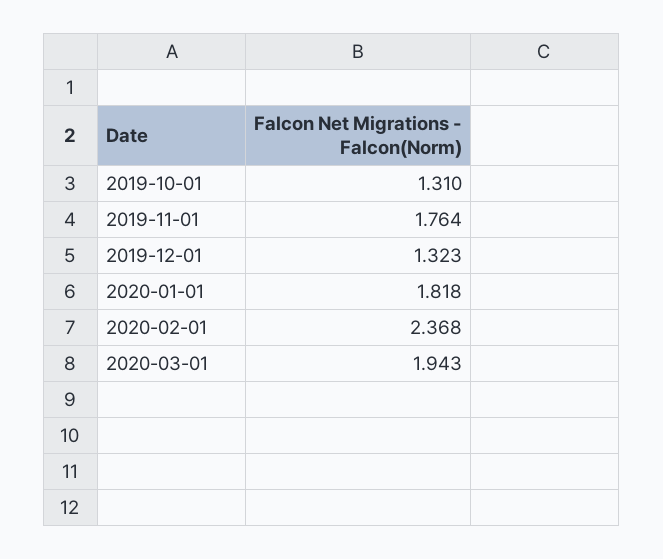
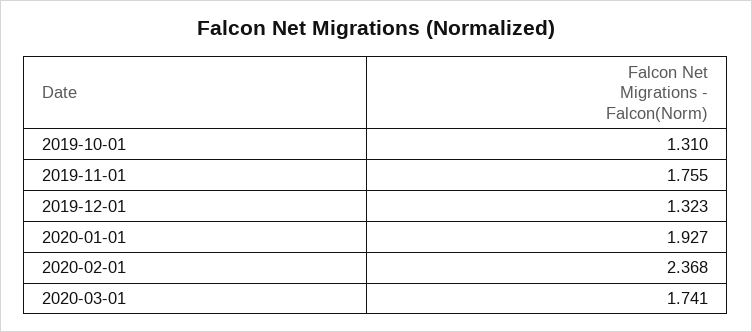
2019-11-01: 1.764 -> 1.755
2020-01-01: 1.818 -> 1.927
2020-03-01: 1.943 -> 1.741

